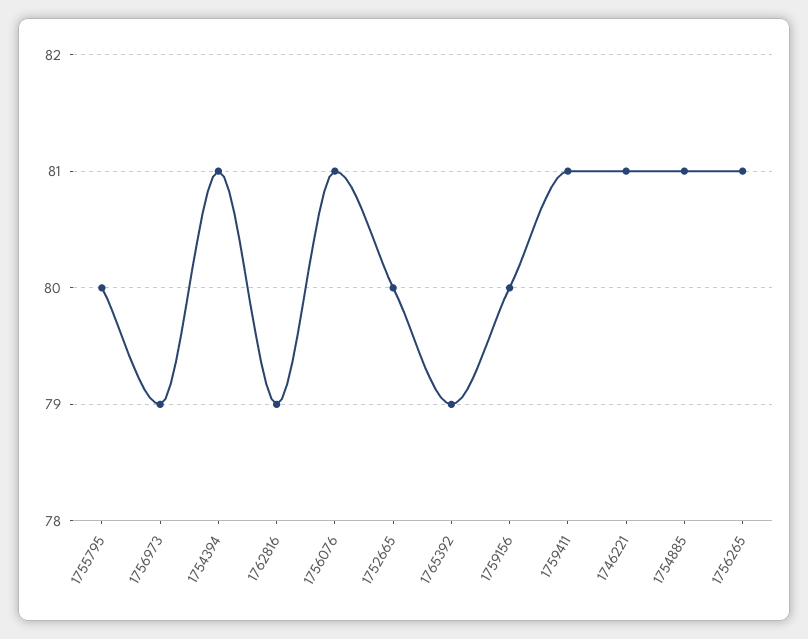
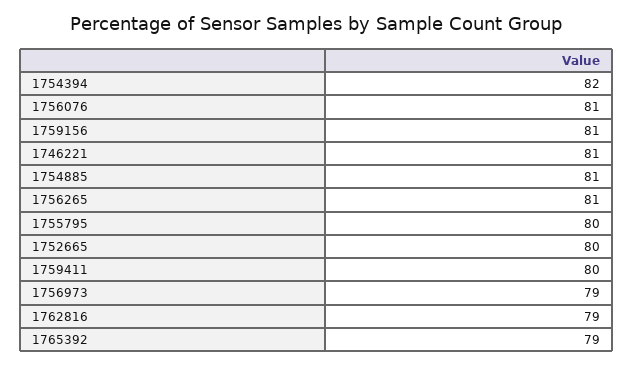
1754394: 81 -> 82
1759156: 80 -> 81
1759411: 81 -> 80

